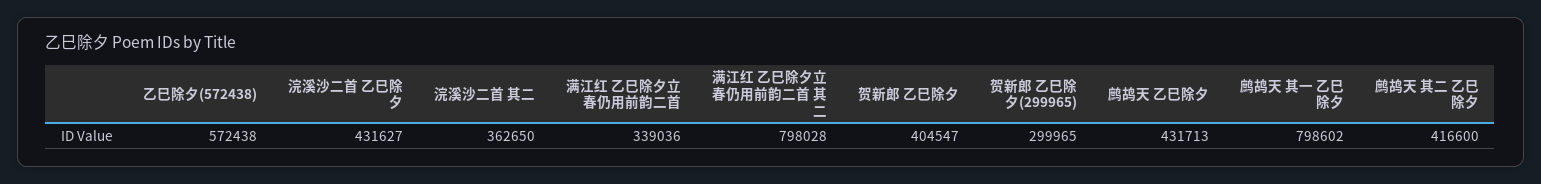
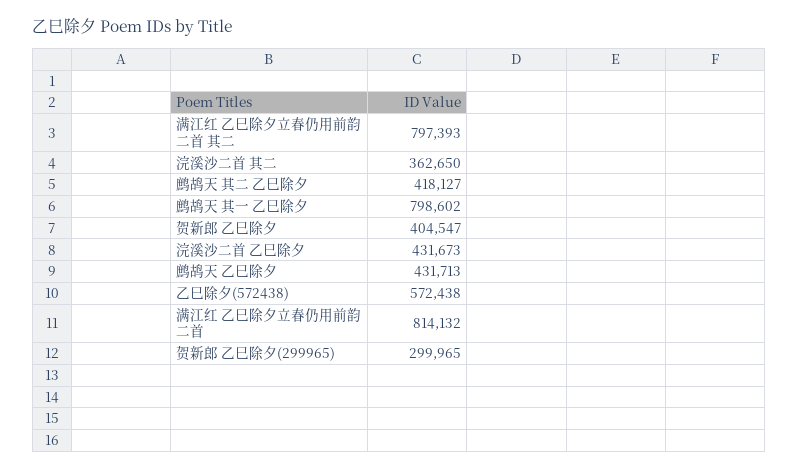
浣溪沙二首 乙巳除夕: 431627 -> 431673
满江红 乙巳除夕立春仍用前韵二首: 339036 -> 814132
满江红 乙巳除夕立春仍用前韵二首 其二: 798028 -> 797393
鹧鸪天 其二 乙巳除夕: 416600 -> 418127

